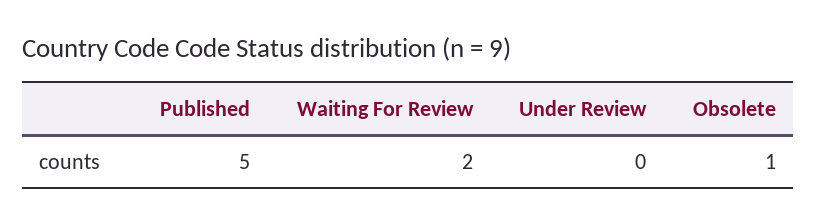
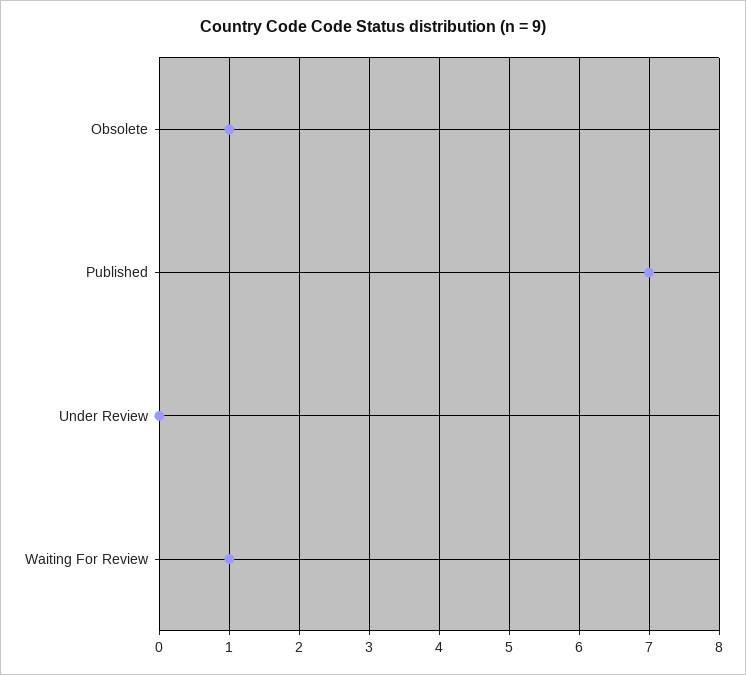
Published: 5 -> 7
Waiting For Review: 2 -> 1

